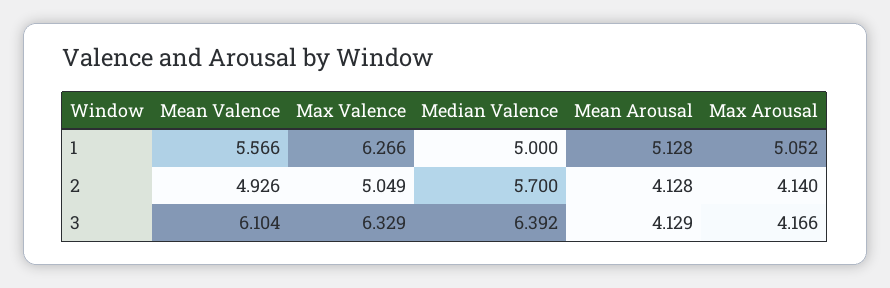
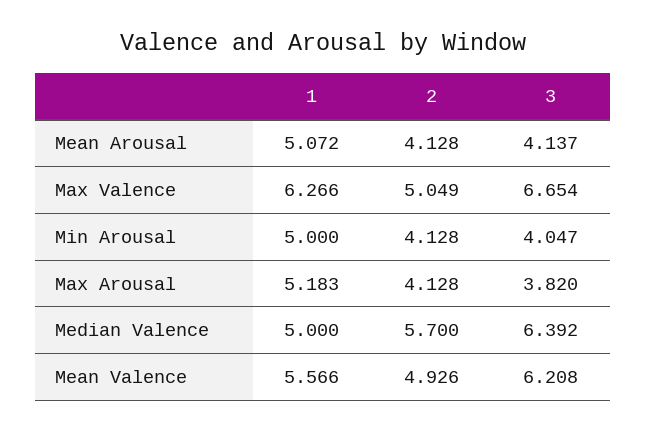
Mean Arousal, 1: 5.128 -> 5.072
Max Arousal, 1: 5.052 -> 5.183
Max Arousal, 2: 4.14 -> 4.128
Mean Valence, 3: 6.104 -> 6.208
Max Valence, 3: 6.329 -> 6.654
Mean Arousal, 3: 4.129 -> 4.137
Max Arousal, 3: 4.166 -> 3.82
Min Arousal, 1: none -> 5
Min Arousal, 2: none -> 4.128
Min Arousal, 3: none -> 4.047

